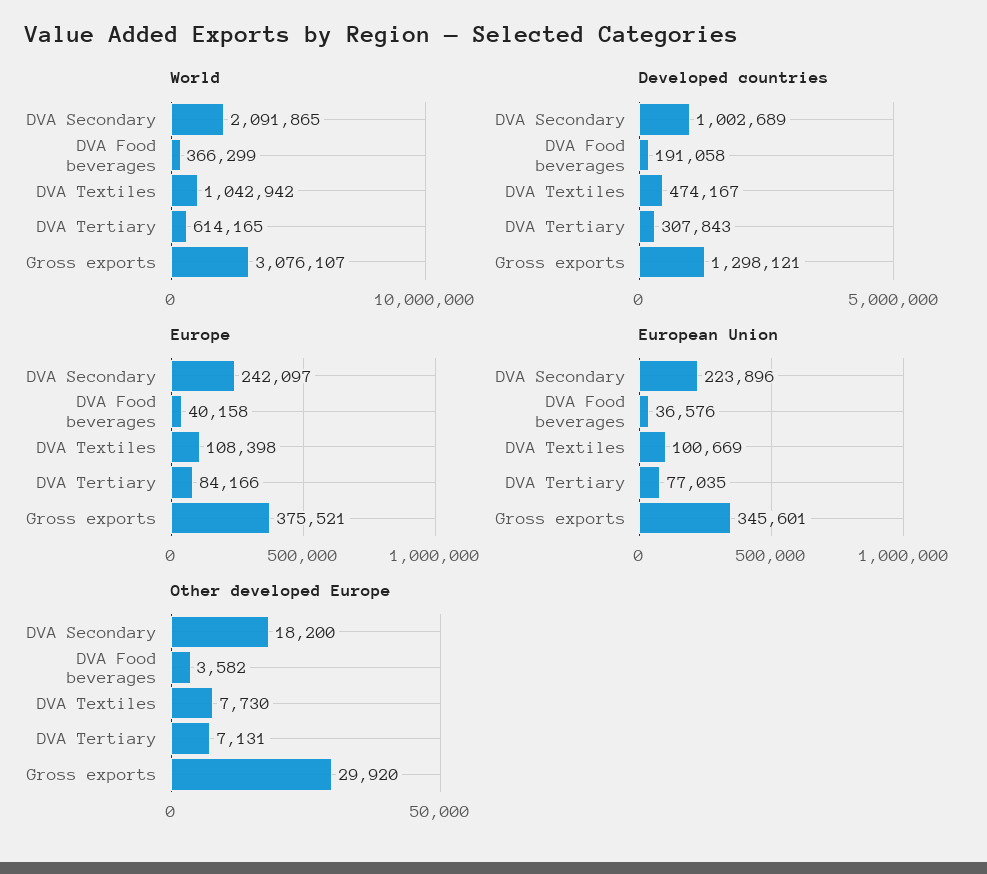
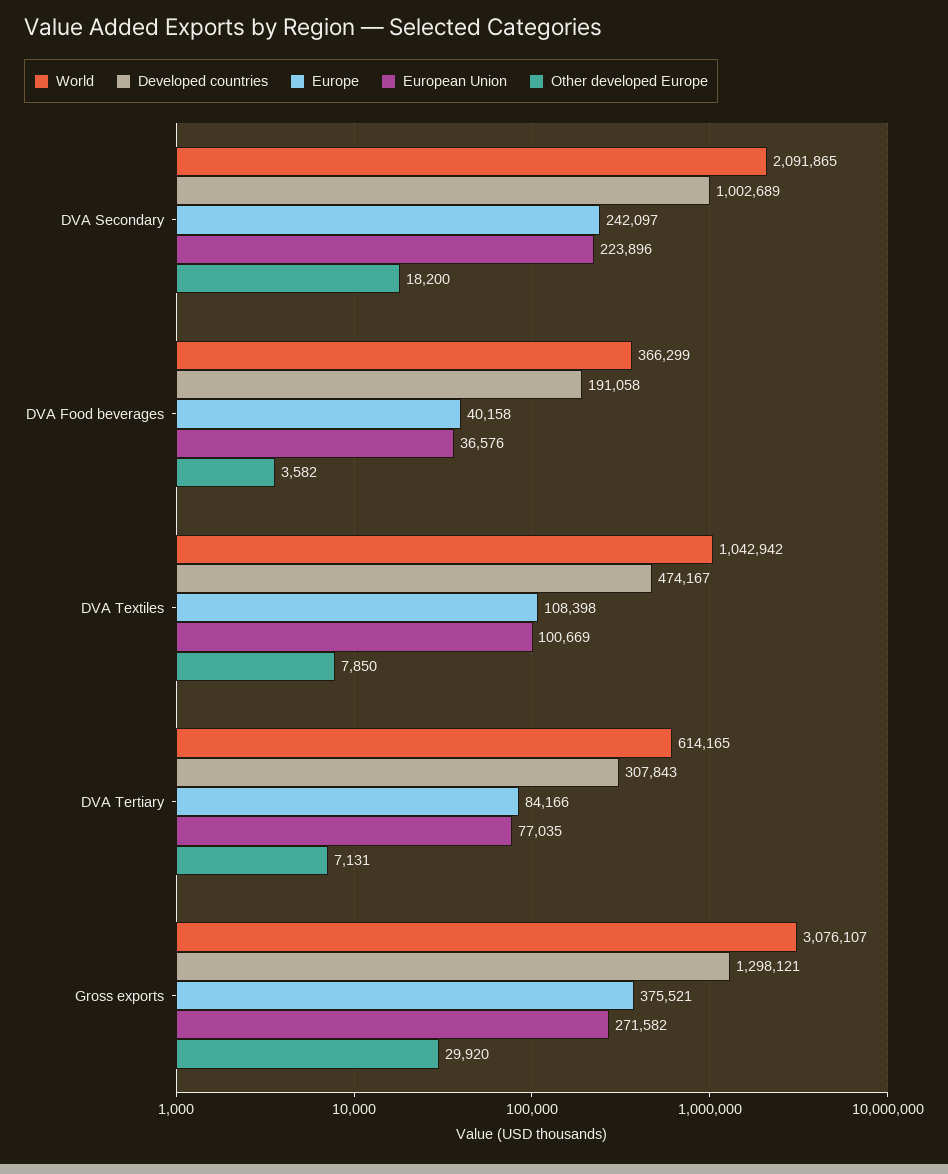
European Union, Gross exports: 345601 -> 271582
Other developed Europe, DVA Textiles: 7730 -> 7850

